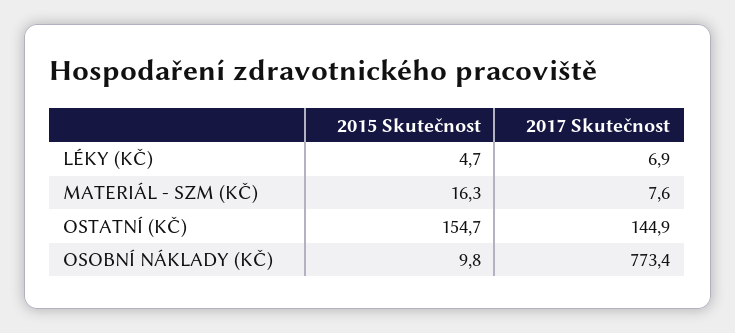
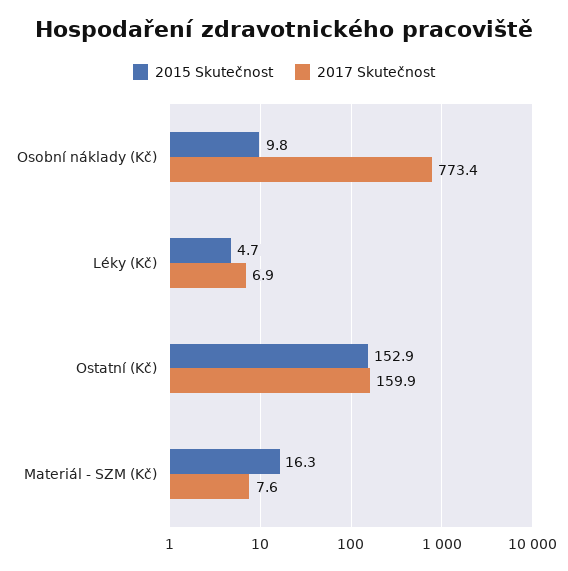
2015 Skutečnost, OSTATNÍ (KČ): 154.7 -> 152.9
2017 Skutečnost, OSTATNÍ (KČ): 144.9 -> 159.9

